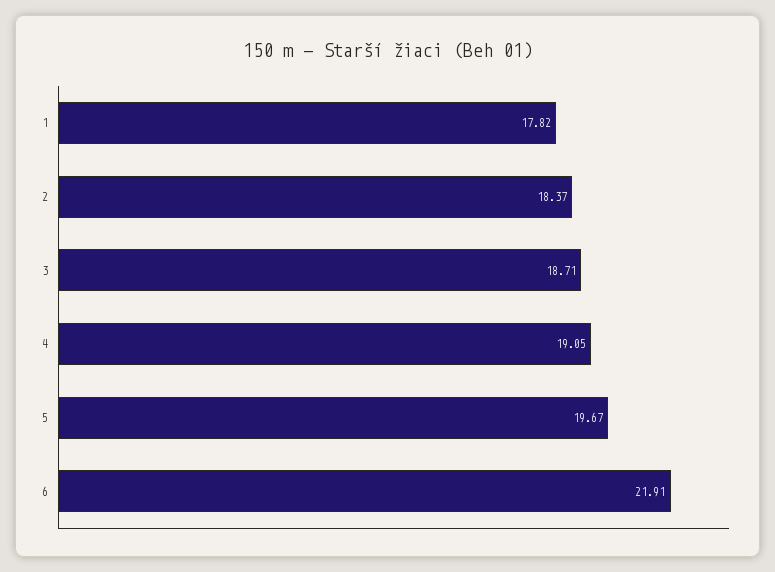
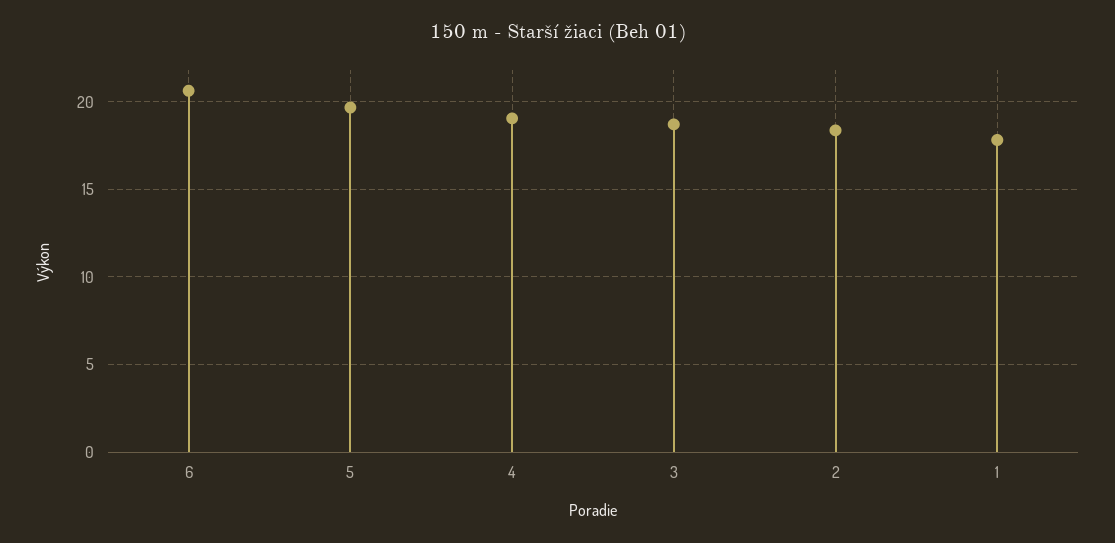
6: 21.91 -> 20.5

